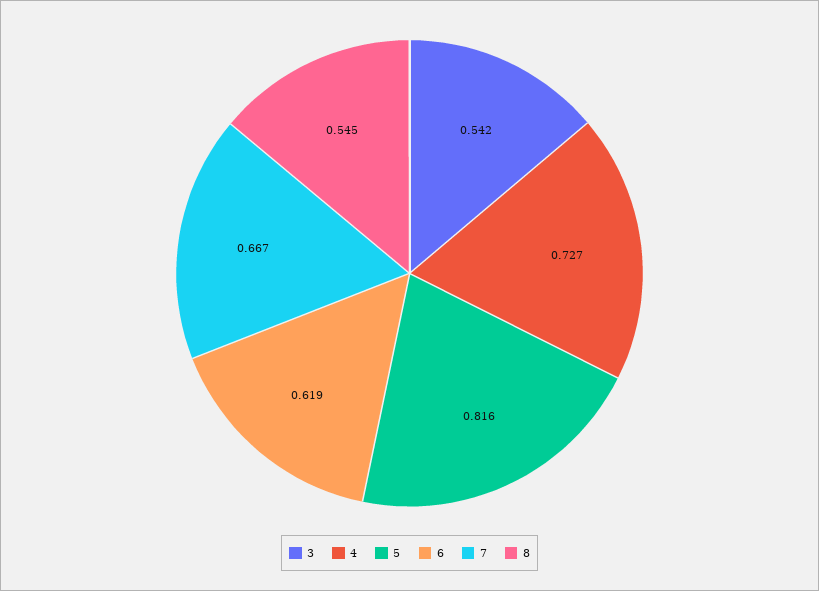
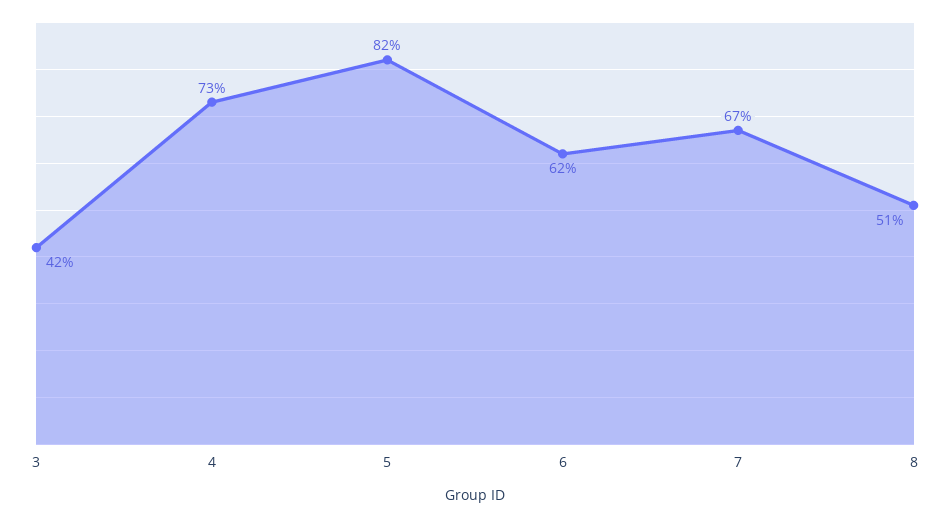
3: 0.542 -> 0.42
8: 0.545 -> 0.51

